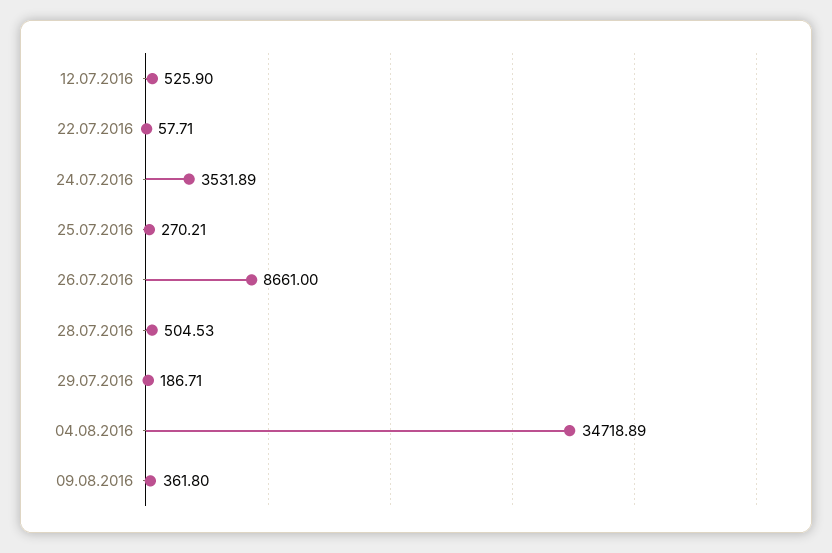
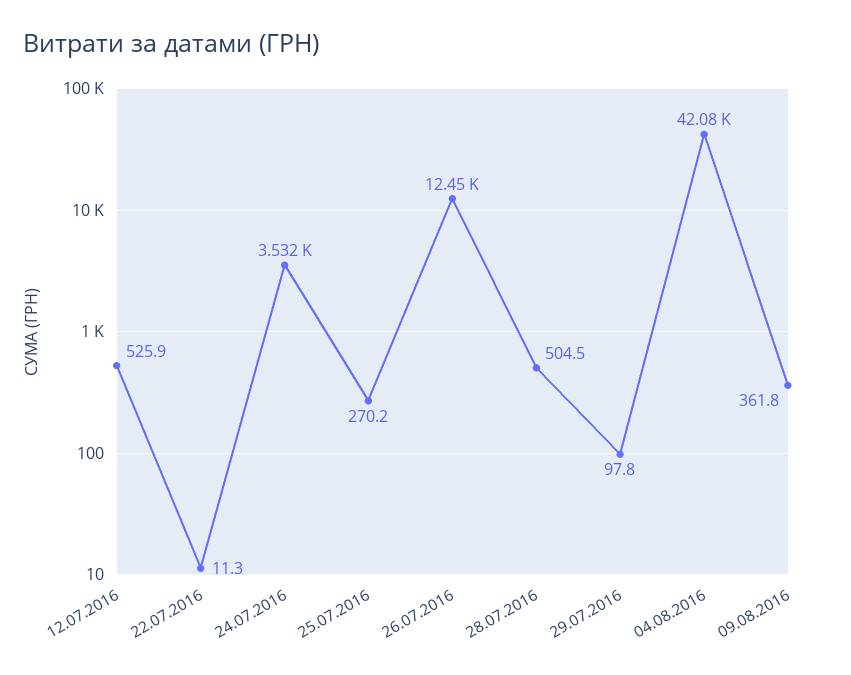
22.07.2016: 57.71 -> 11.3
26.07.2016: 8661 -> 12450
29.07.2016: 186.71 -> 97.8
04.08.2016: 34718.89 -> 42080

